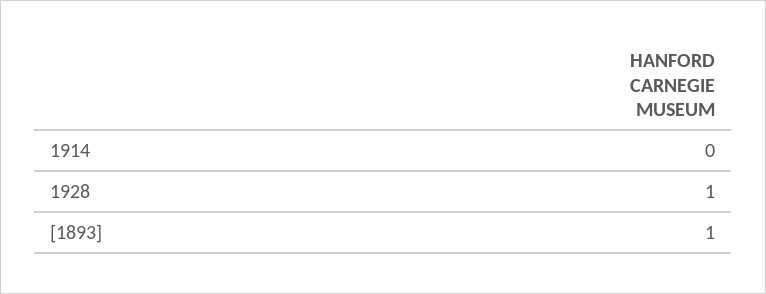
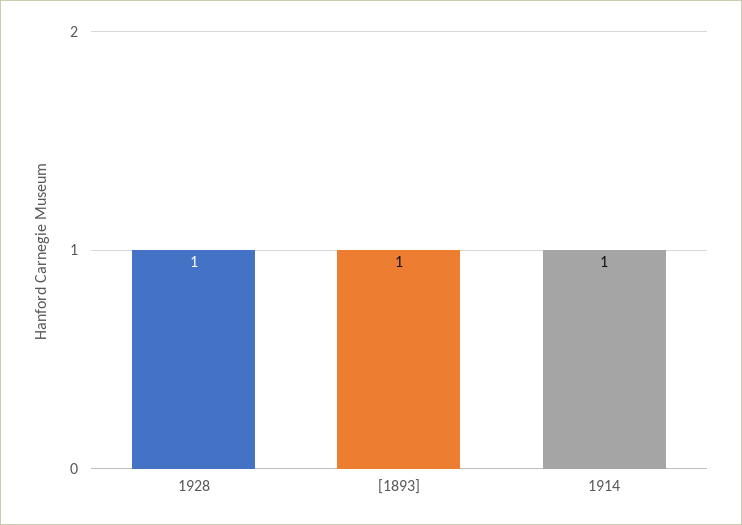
1914: 0 -> 1

